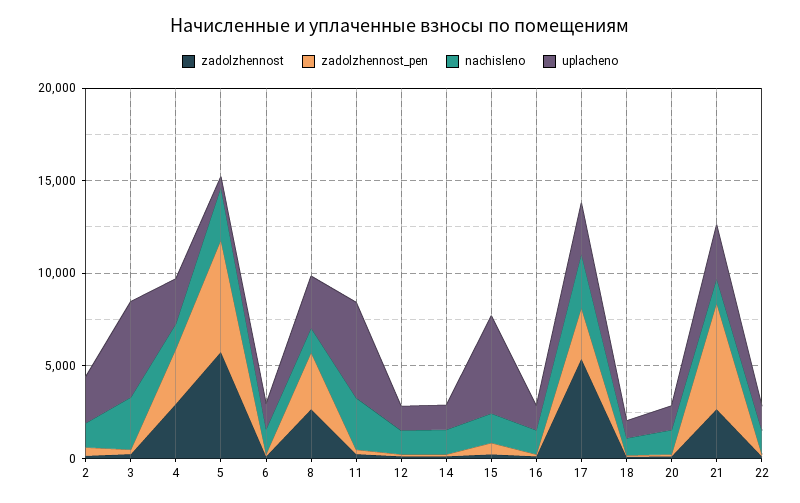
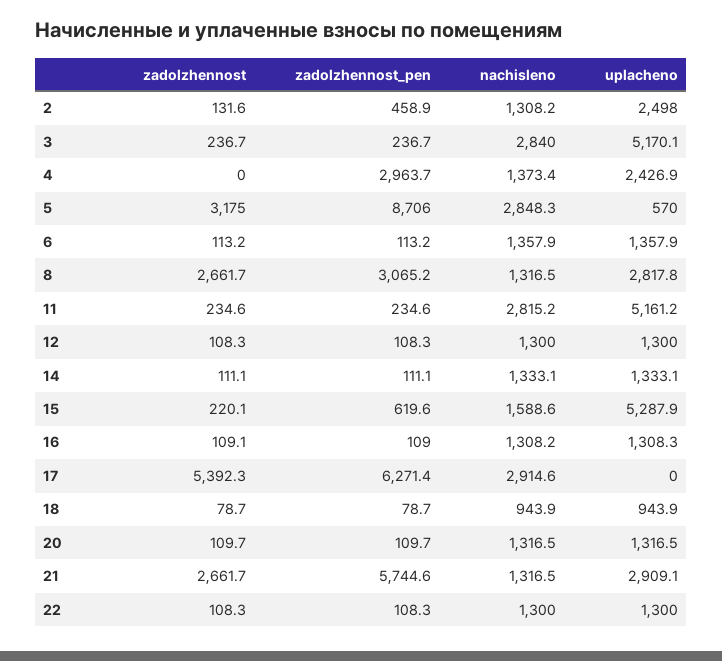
zadolzhennost, 4: 3000 -> 0
zadolzhennost, 5: 6000 -> 3175
zadolzhennost_pen, 5: 6000 -> 8706
zadolzhennost_pen, 17: 3000 -> 6271.4
uplacheno, 17: 3000 -> 0

